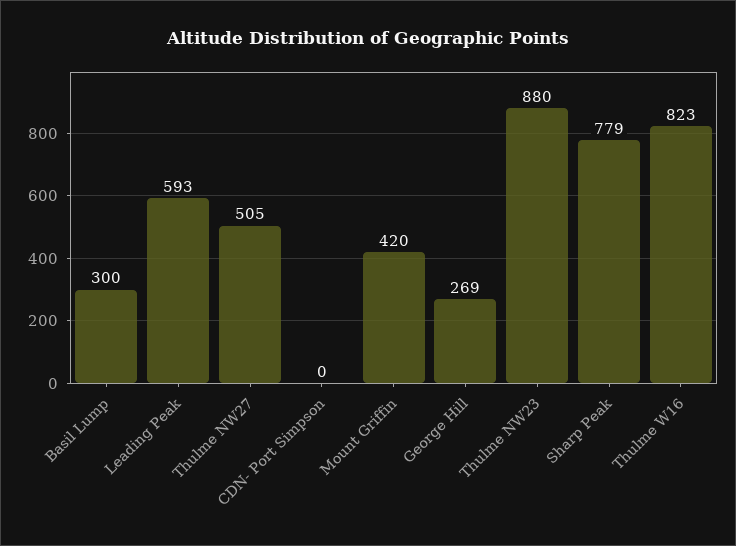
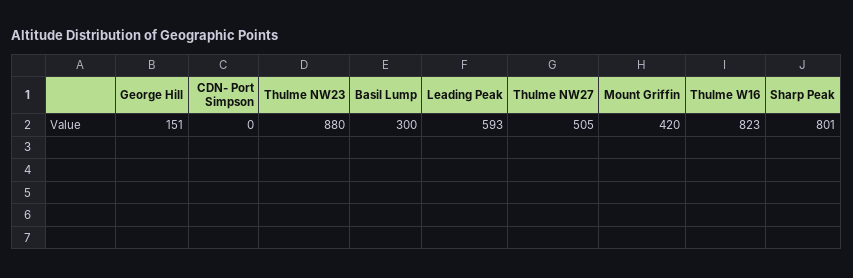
George Hill: 269 -> 151
Sharp Peak: 779 -> 801

